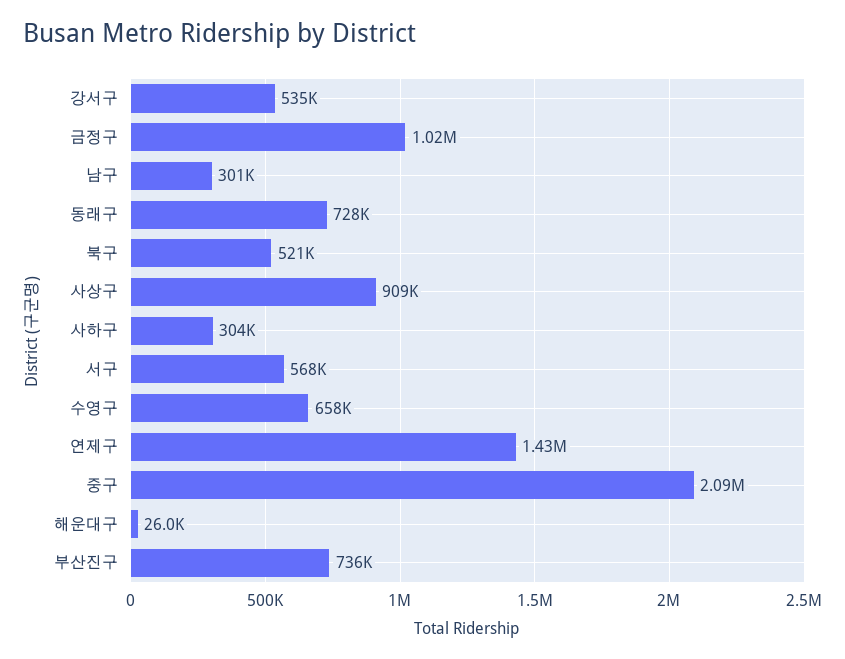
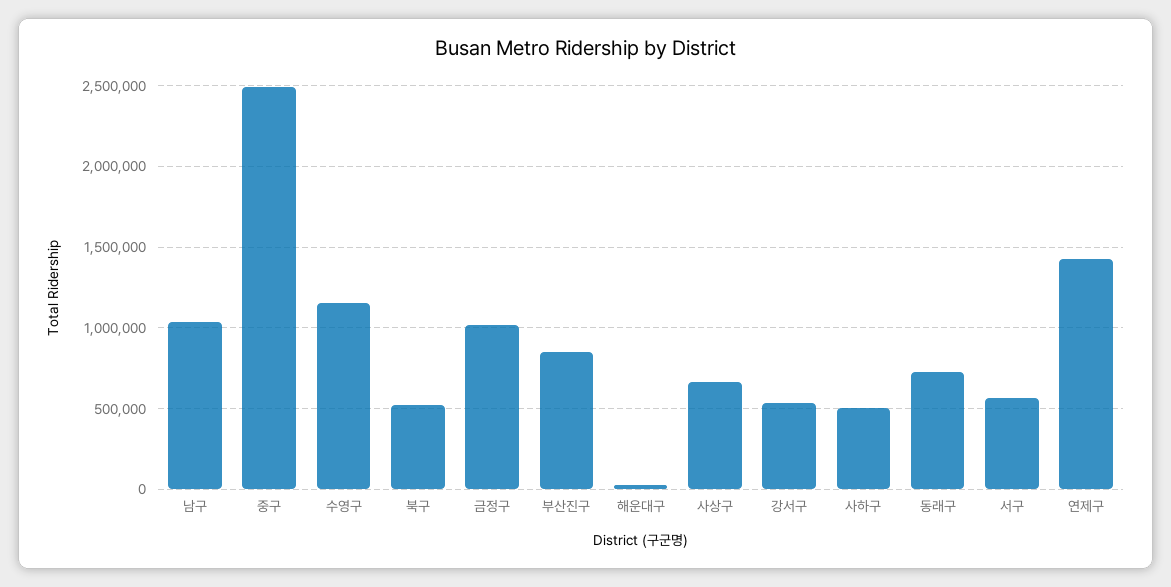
남구: 301000 -> 1050000
사상구: 909000 -> 650000
사하구: 304000 -> 500000
수영구: 658000 -> 1150000
중구: 2090000 -> 2500000
부산진구: 736000 -> 850000

